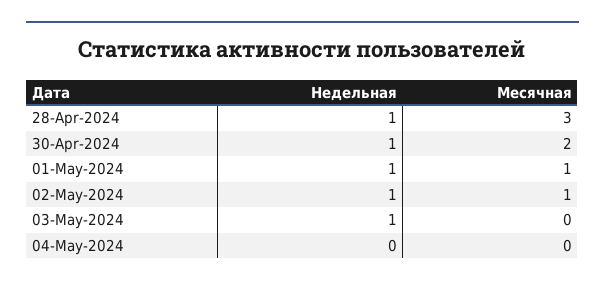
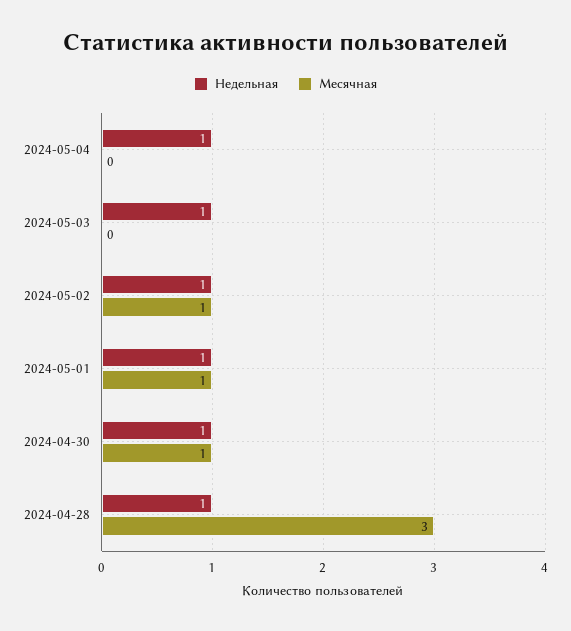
Месячная, 30-Apr-2024: 2 -> 1
Недельная, 04-May-2024: 0 -> 1

